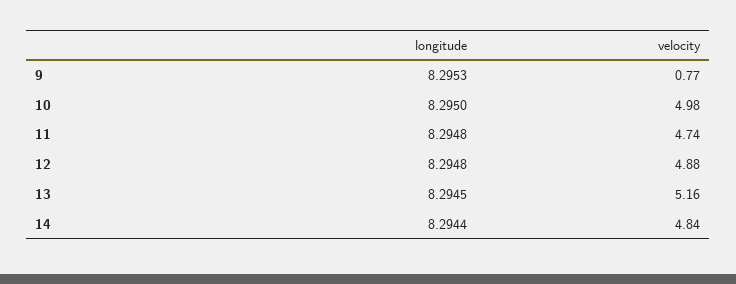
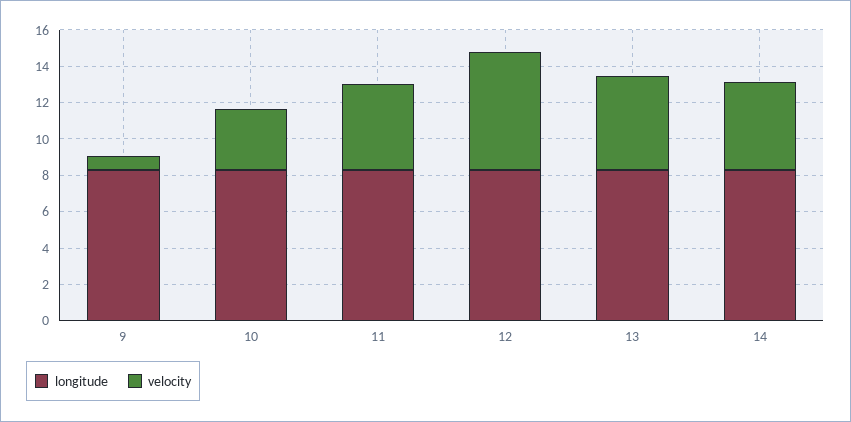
velocity, 10: 4.98 -> 3.5
velocity, 12: 4.88 -> 6.5

